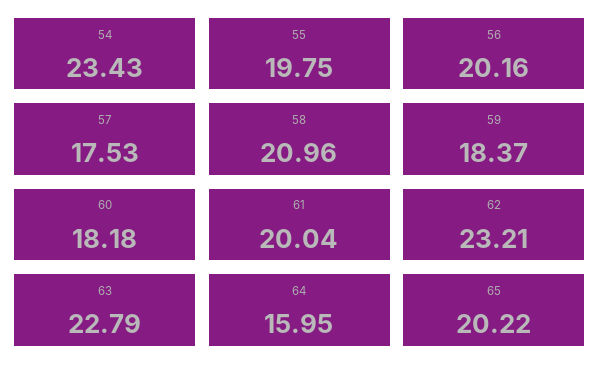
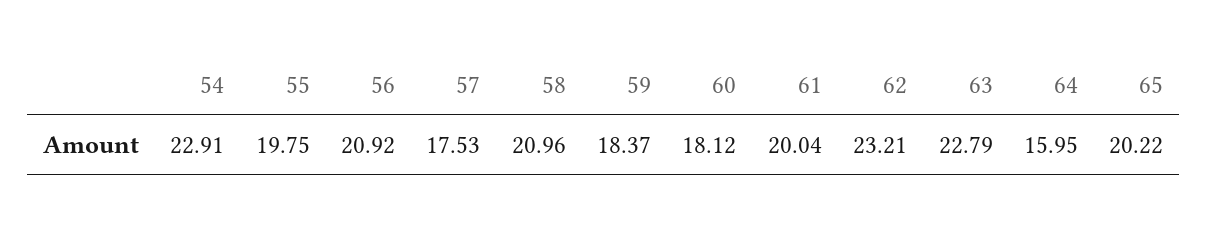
54: 23.43 -> 22.91
56: 20.16 -> 20.92
60: 18.18 -> 18.12

